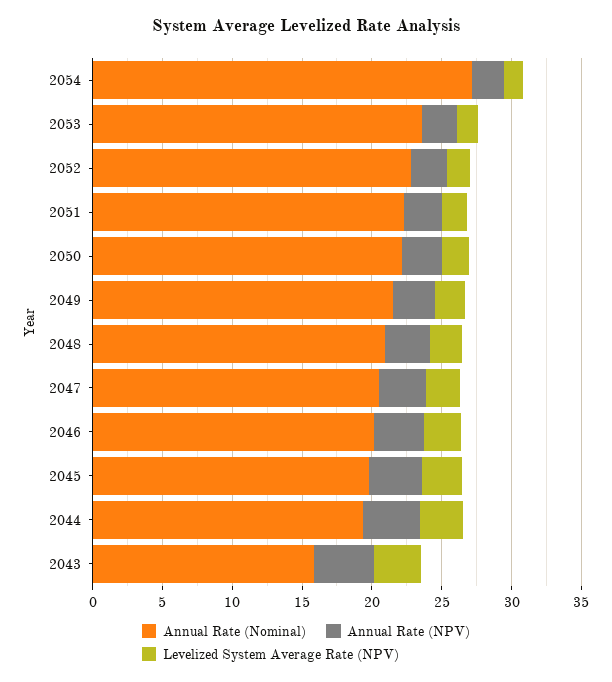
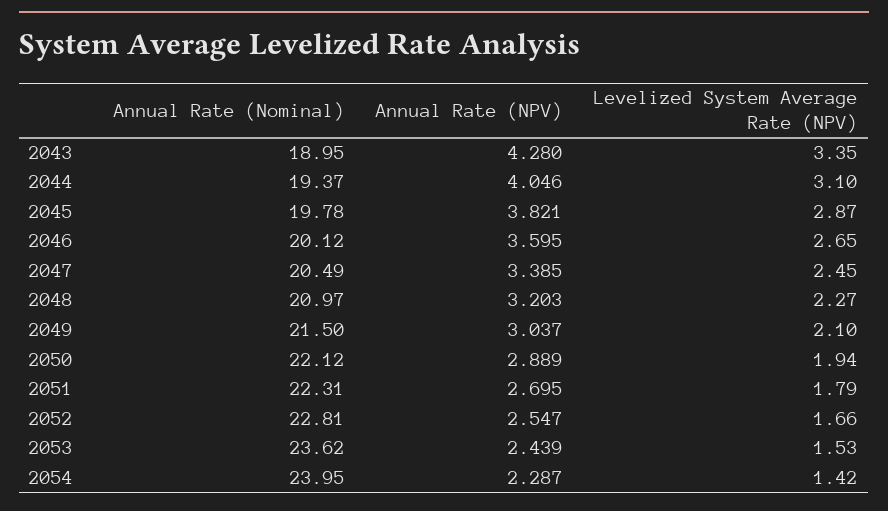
Annual Rate (Nominal), 2054: 27 -> 23.95
Annual Rate (Nominal), 2043: 16 -> 18.95

